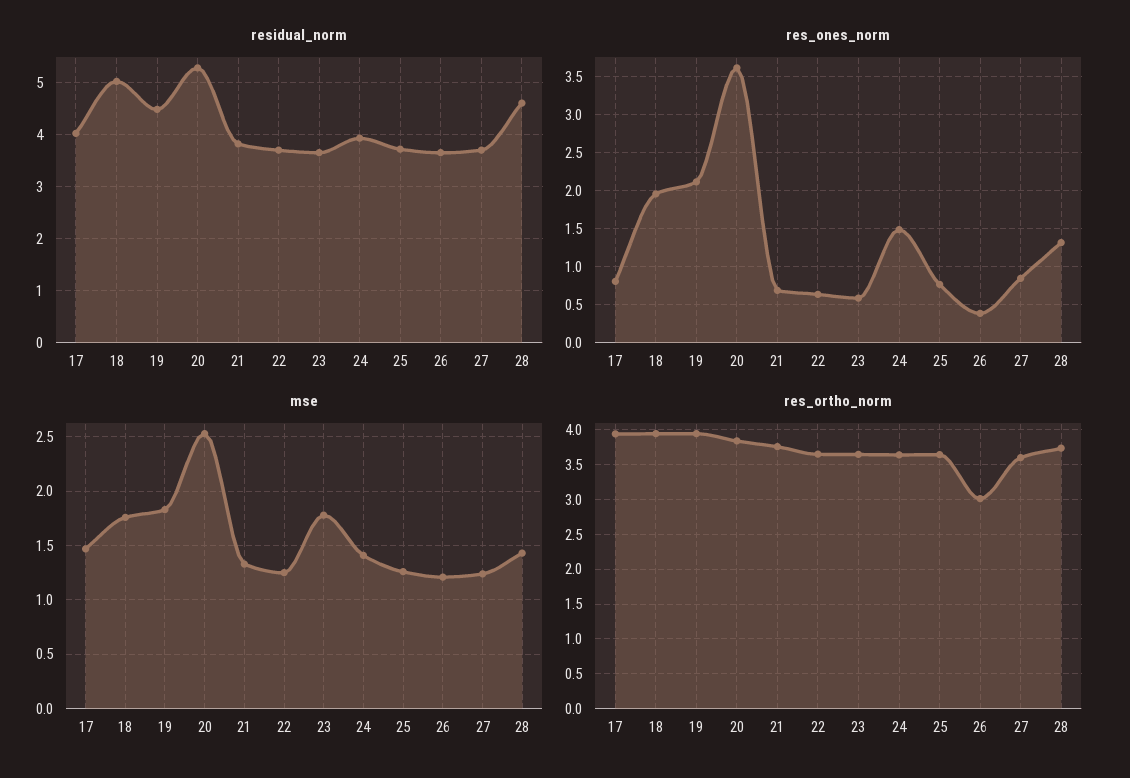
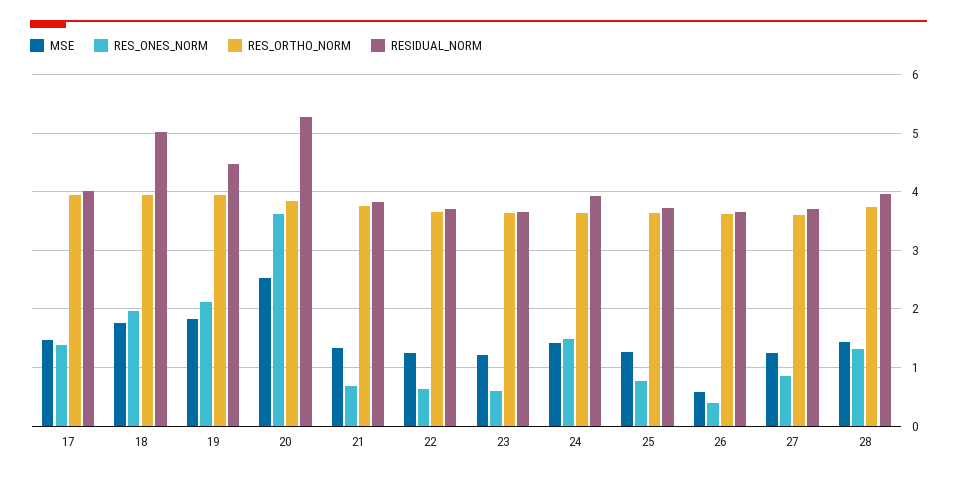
residual_norm, 28: 4.6 -> 4
res_ones_norm, 17: 0.8 -> 1.4
mse, 23: 1.8 -> 1.2
mse, 26: 1.2 -> 0.6
res_ortho_norm, 26: 3 -> 3.6

